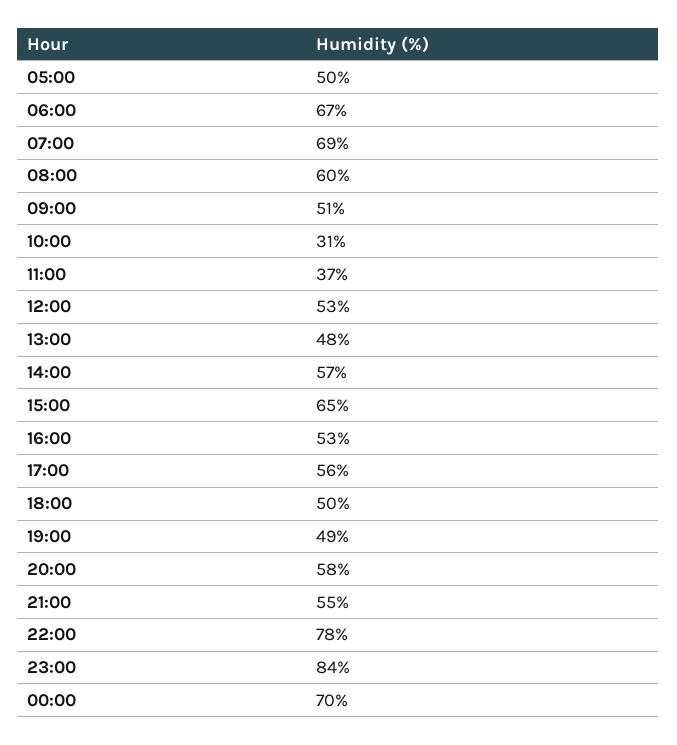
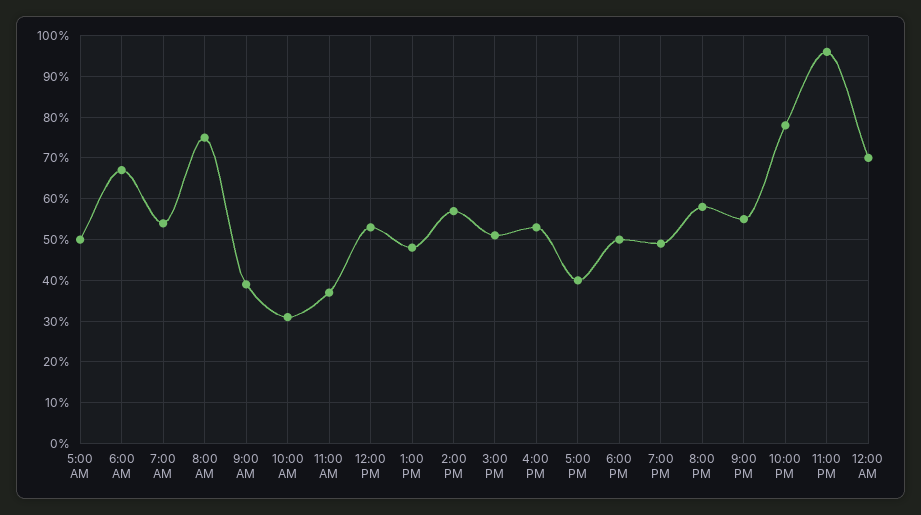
07:00: 69 -> 55
08:00: 60 -> 75
09:00: 51 -> 40
15:00: 65 -> 50
17:00: 56 -> 40
23:00: 84 -> 95

